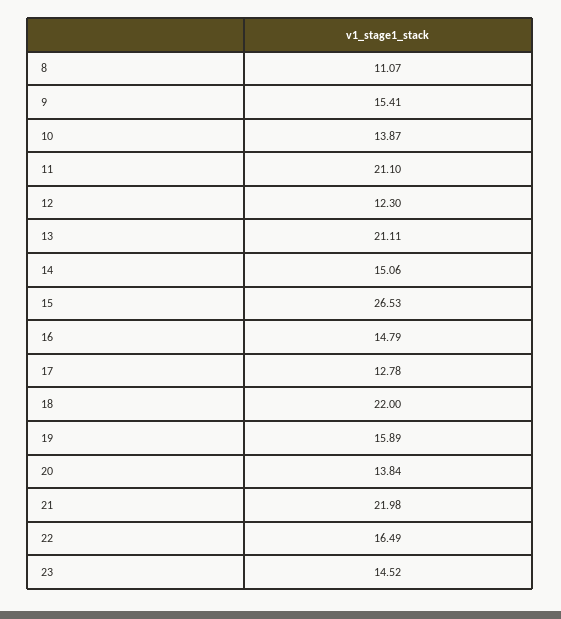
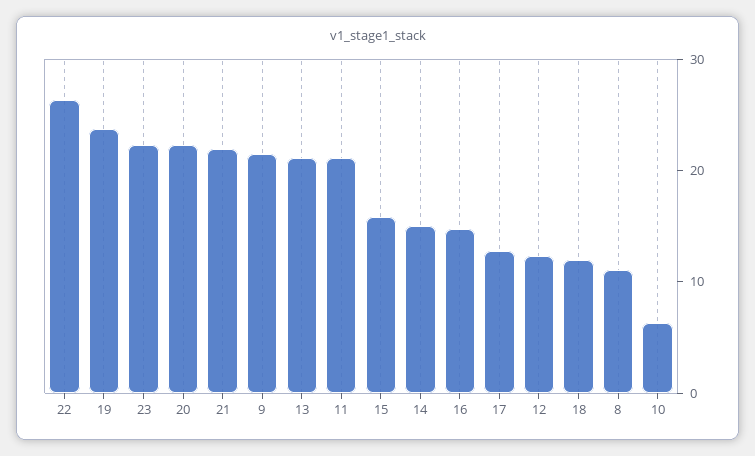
9: 15.41 -> 22
10: 13.87 -> 6
15: 26.53 -> 16
18: 22 -> 12
19: 15.89 -> 24
20: 13.84 -> 22
22: 16.49 -> 26
23: 14.52 -> 22

